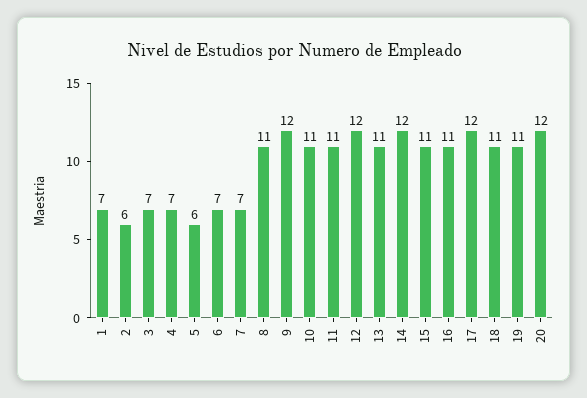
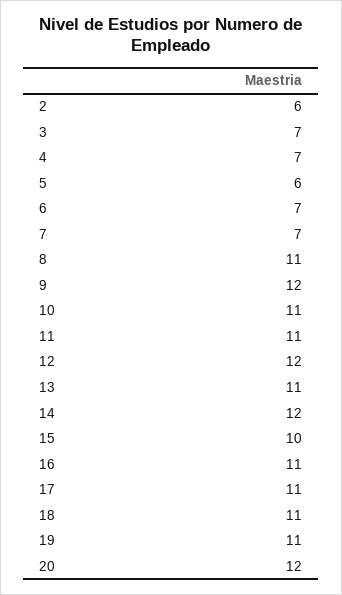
1: 7 -> none
15: 11 -> 10
17: 12 -> 11

